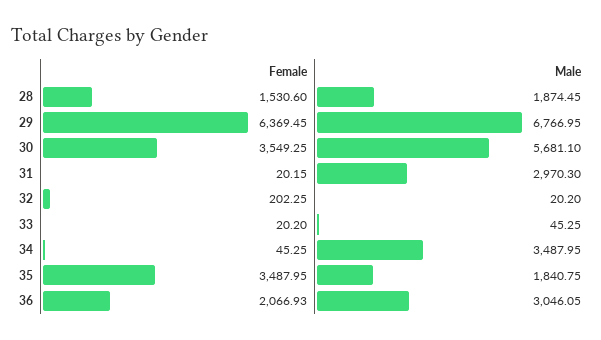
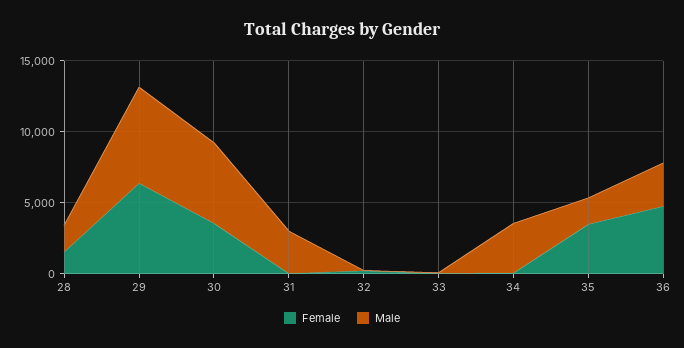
Female, 36: 2066.93 -> 5000

